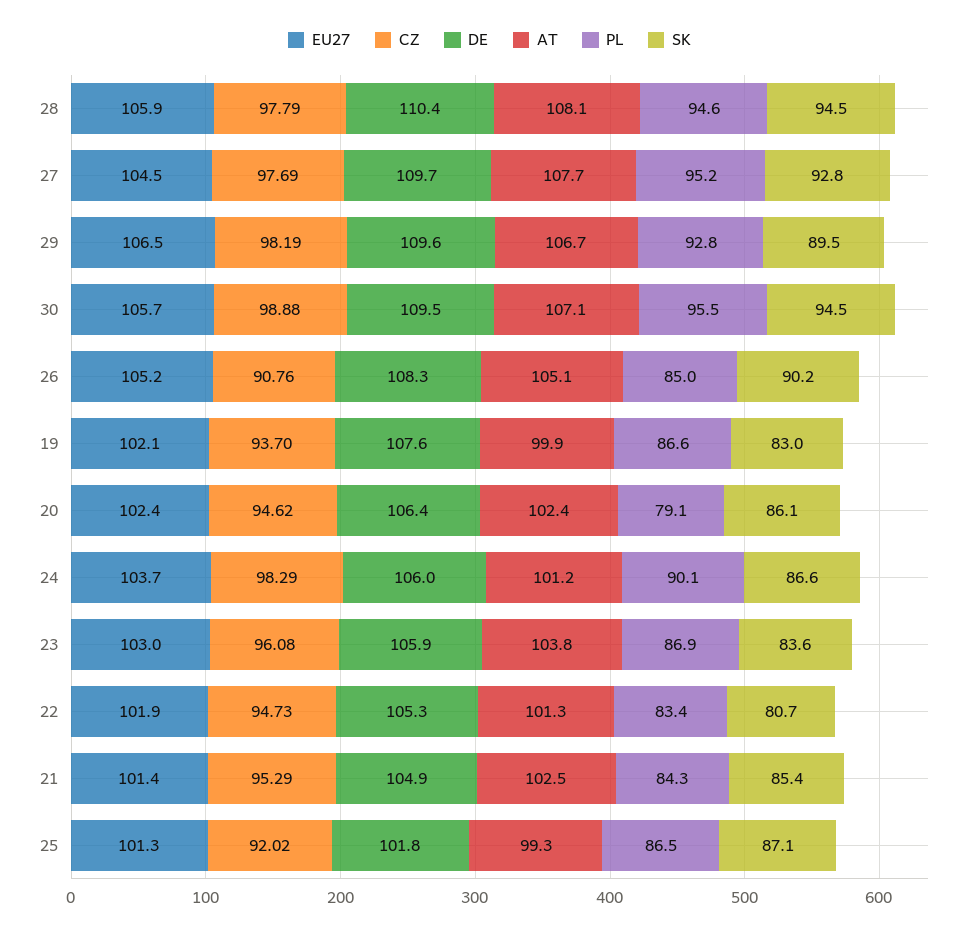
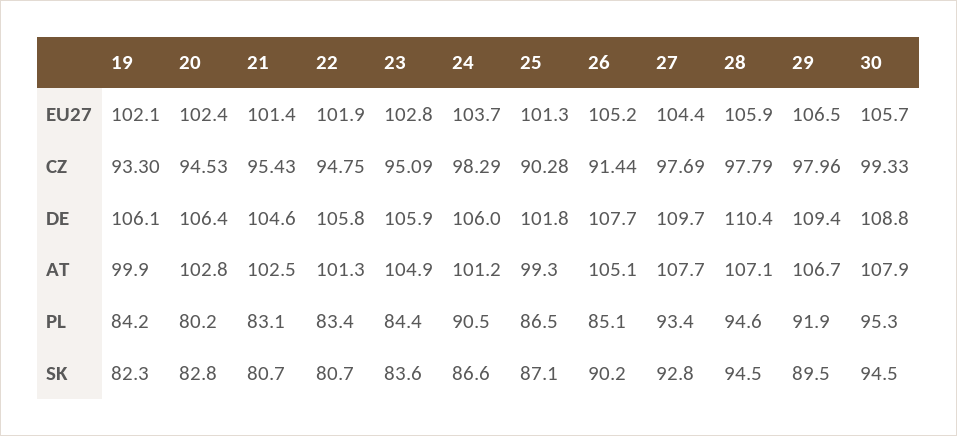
AT, 28: 108.1 -> 107.1
EU27, 27: 104.5 -> 104.4
PL, 27: 95.2 -> 93.4
CZ, 29: 98.19 -> 97.96
DE, 29: 109.6 -> 109.4
PL, 29: 92.8 -> 91.9
CZ, 30: 98.88 -> 99.33
DE, 30: 109.5 -> 108.8
AT, 30: 107.1 -> 107.9
PL, 30: 95.5 -> 95.3
CZ, 26: 90.76 -> 91.44
DE, 26: 108.3 -> 107.7
PL, 26: 85 -> 85.1
CZ, 19: 93.7 -> 93.3
DE, 19: 107.6 -> 106.1
PL, 19: 86.6 -> 84.2
SK, 19: 83 -> 82.3
CZ, 20: 94.62 -> 94.53
AT, 20: 102.4 -> 102.8
PL, 20: 79.1 -> 80.2
SK, 20: 86.1 -> 82.8
PL, 24: 90.1 -> 90.5
EU27, 23: 103 -> 102.8
CZ, 23: 96.08 -> 95.09
AT, 23: 103.8 -> 104.9
PL, 23: 86.9 -> 84.4
CZ, 22: 94.73 -> 94.75
DE, 22: 105.3 -> 105.8
CZ, 21: 95.29 -> 95.43
DE, 21: 104.9 -> 104.6
PL, 21: 84.3 -> 83.1
SK, 21: 85.4 -> 80.7
CZ, 25: 92.02 -> 90.28

